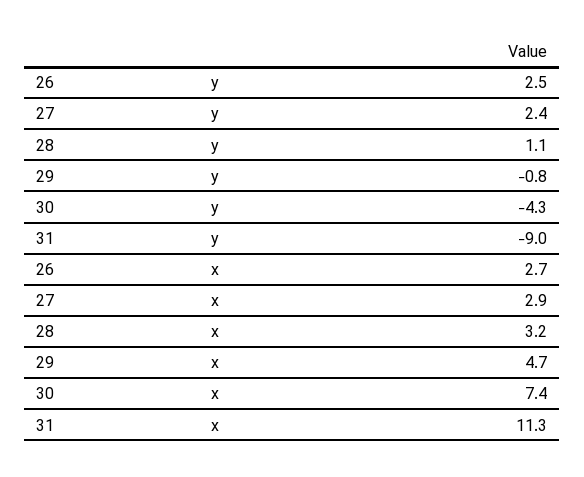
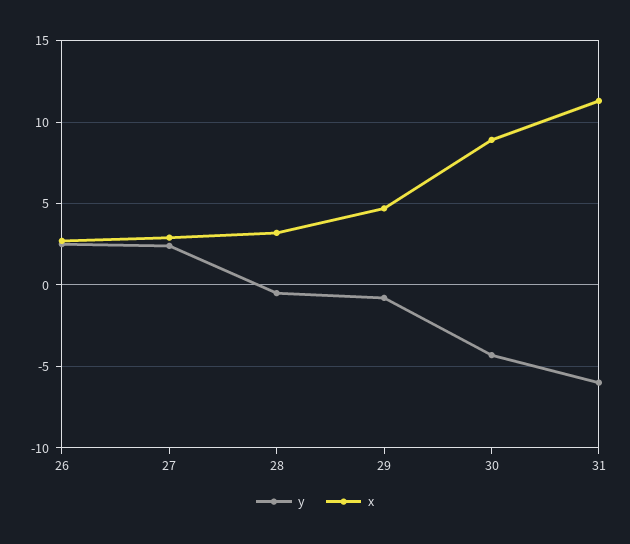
y, 28: 1.1 -> -0.5
y, 31: -9 -> -6
x, 30: 7.4 -> 9

